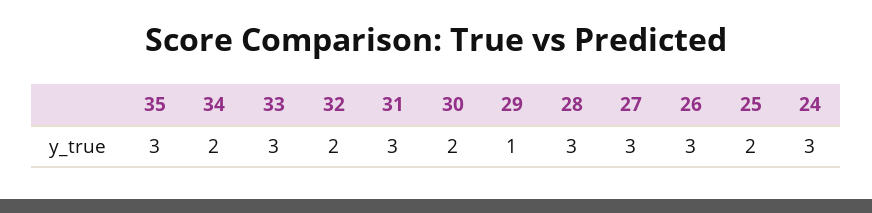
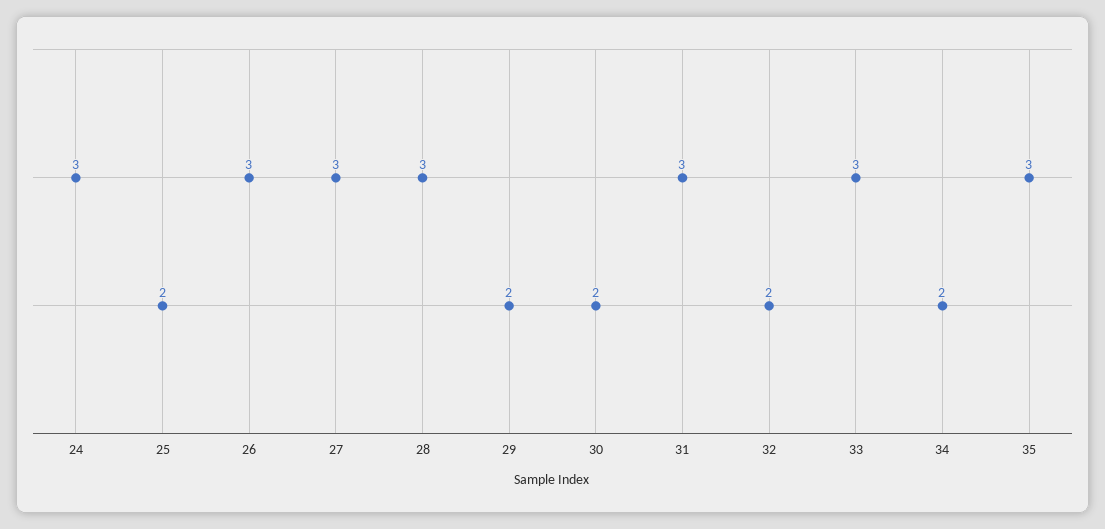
29: 1 -> 2

